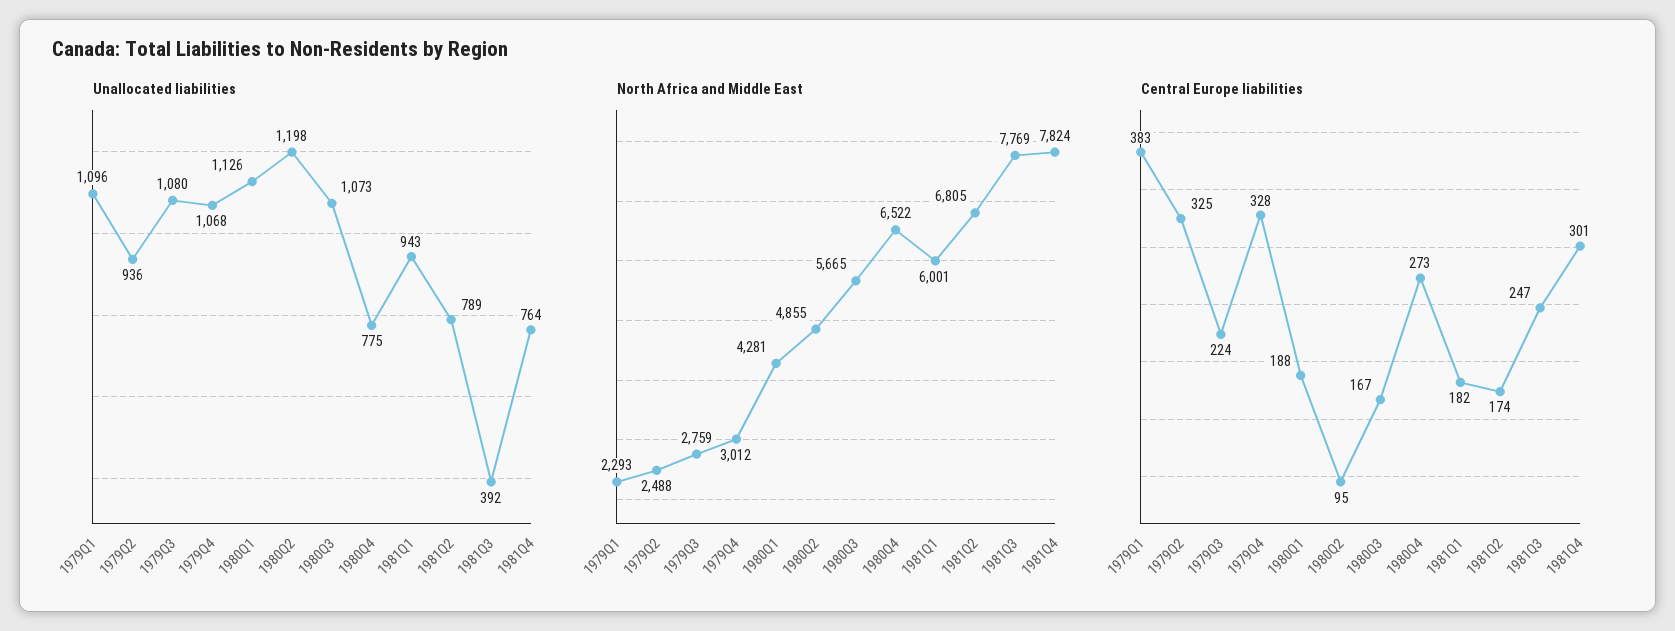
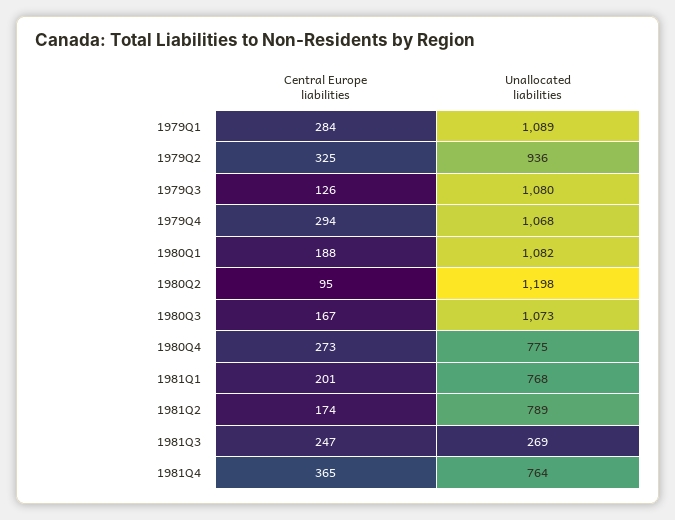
Unallocated liabilities, 1979Q1: 1096 -> 1089
Unallocated liabilities, 1980Q1: 1126 -> 1082
Unallocated liabilities, 1981Q1: 943 -> 768
Unallocated liabilities, 1981Q3: 392 -> 269
North Africa and Middle East, 1979Q1: 2293 -> none
North Africa and Middle East, 1979Q2: 2488 -> none
North Africa and Middle East, 1979Q3: 2759 -> none
North Africa and Middle East, 1979Q4: 3012 -> none
North Africa and Middle East, 1980Q1: 4281 -> none
North Africa and Middle East, 1980Q2: 4855 -> none
North Africa and Middle East, 1980Q3: 5665 -> none
North Africa and Middle East, 1980Q4: 6522 -> none
North Africa and Middle East, 1981Q1: 6001 -> none
North Africa and Middle East, 1981Q2: 6805 -> none
North Africa and Middle East, 1981Q3: 7769 -> none
North Africa and Middle East, 1981Q4: 7824 -> none
Central Europe liabilities, 1979Q1: 383 -> 284
Central Europe liabilities, 1979Q3: 224 -> 126
Central Europe liabilities, 1979Q4: 328 -> 294
Central Europe liabilities, 1981Q1: 182 -> 201
Central Europe liabilities, 1981Q4: 301 -> 365

